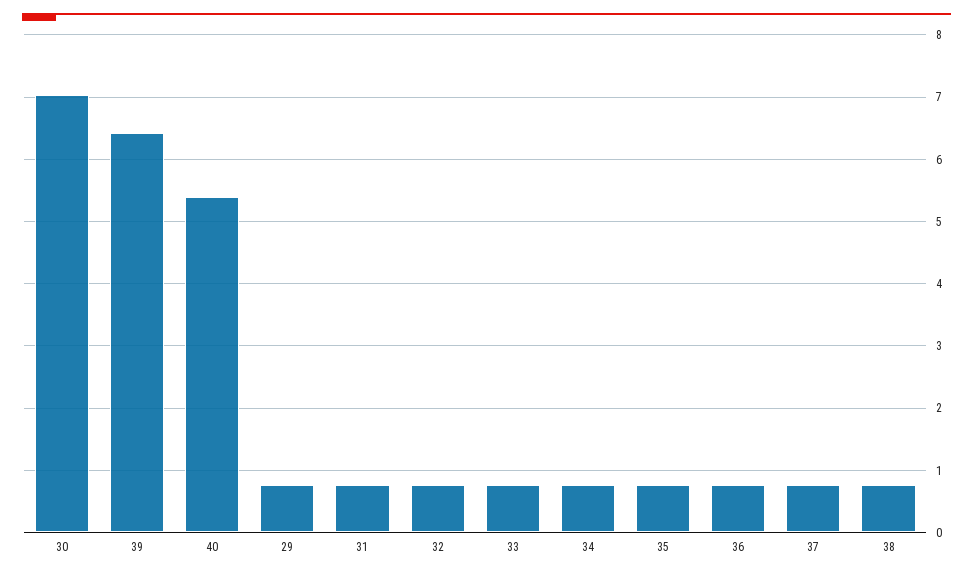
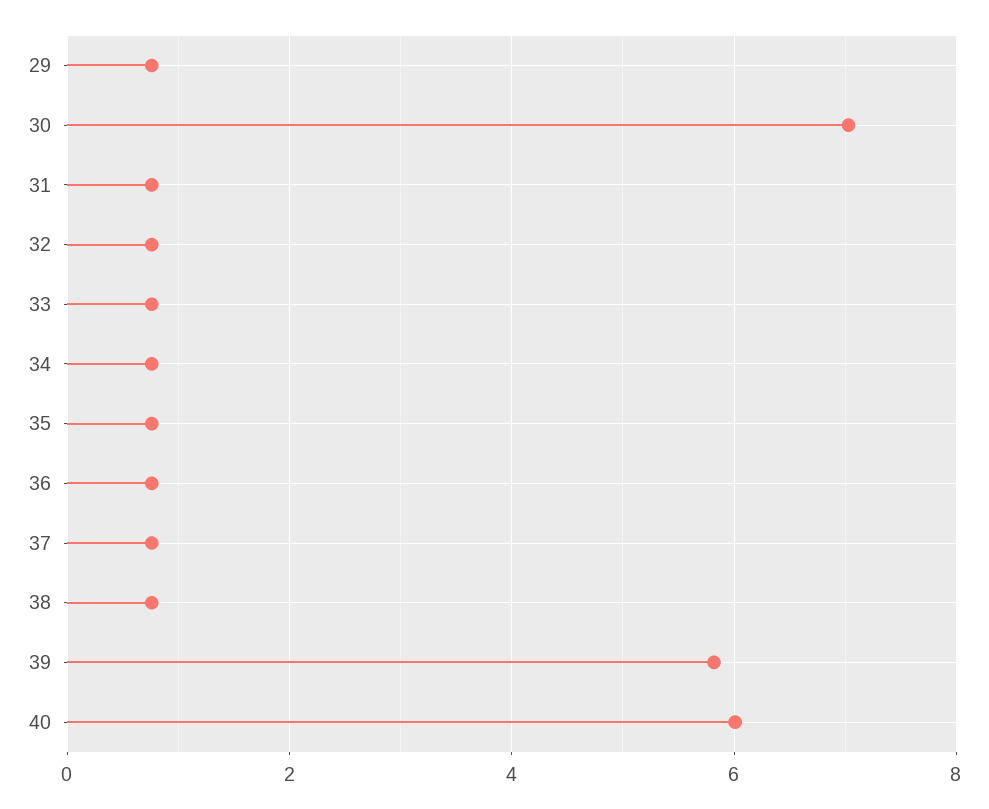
39: 6.4 -> 5.8
40: 5.4 -> 6

